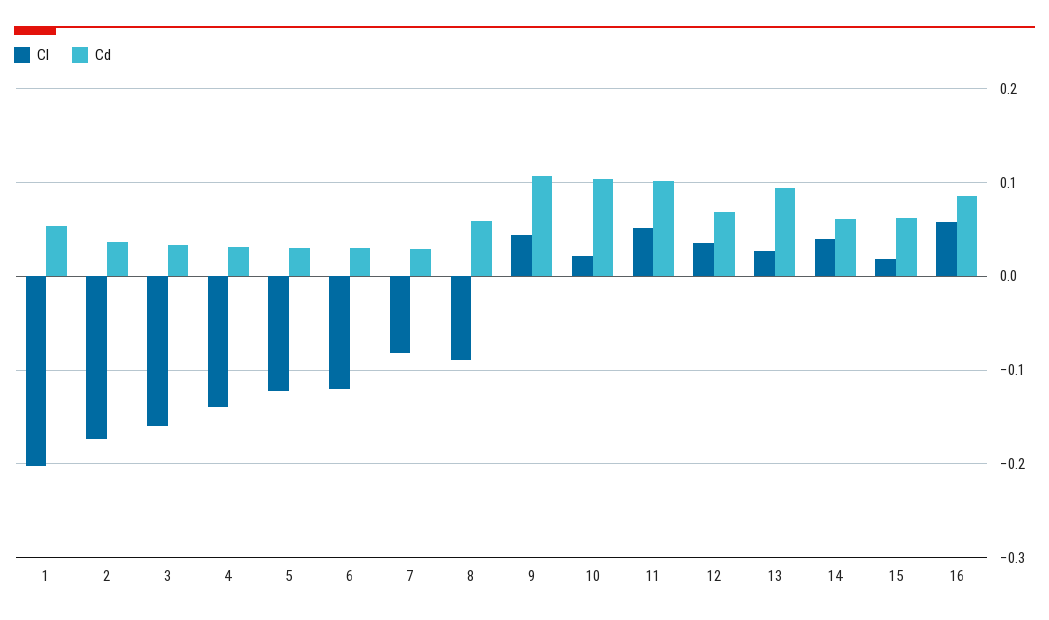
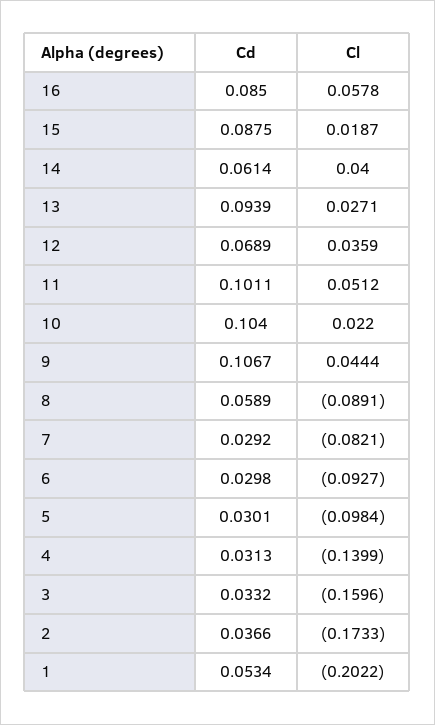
Cl, 5: -0.12 -> -0.0984
Cl, 6: -0.12 -> -0.0927
Cd, 15: 0.06 -> 0.0875

